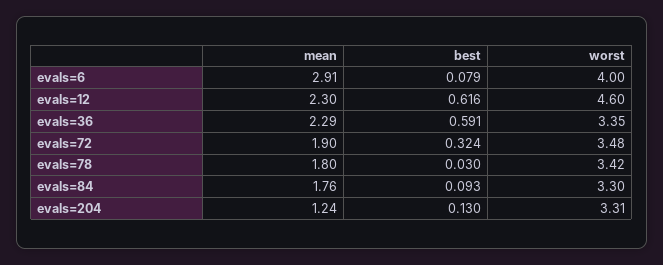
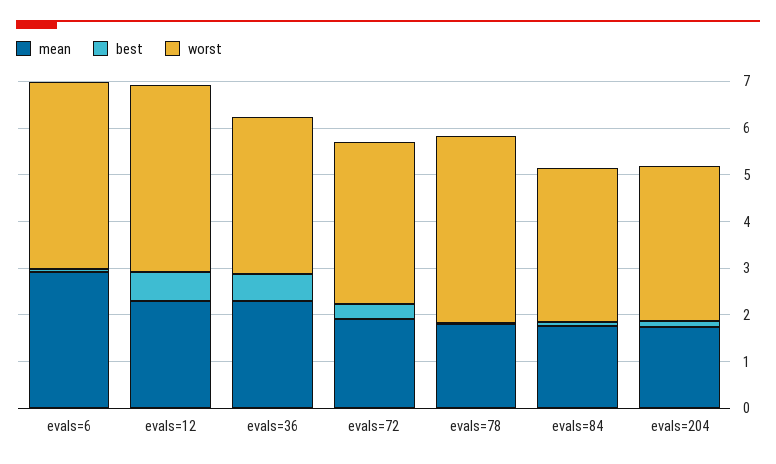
worst, evals=12: 4.6 -> 4
worst, evals=78: 3.42 -> 4
mean, evals=204: 1.24 -> 1.8

